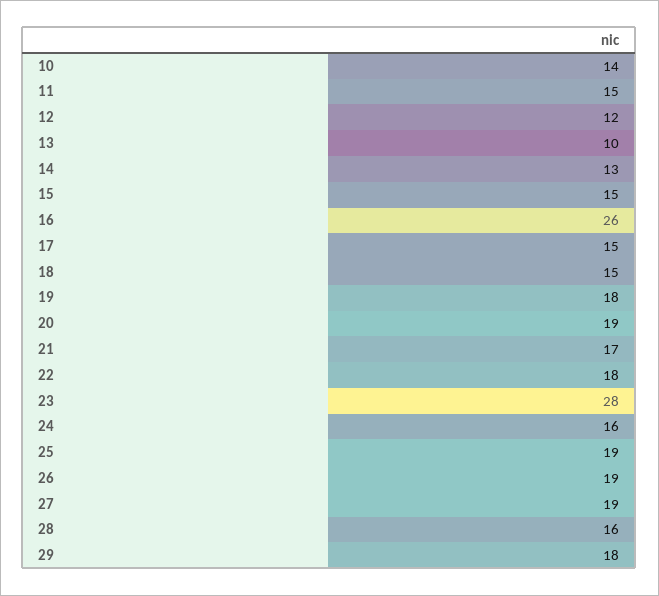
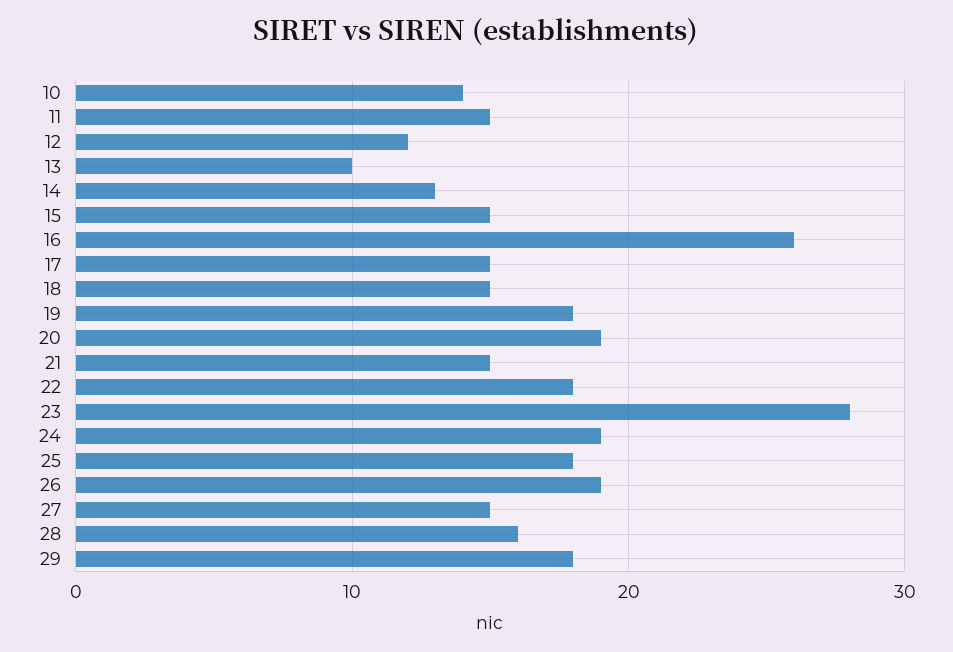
21: 17 -> 15
24: 16 -> 19
25: 19 -> 18
27: 19 -> 15

